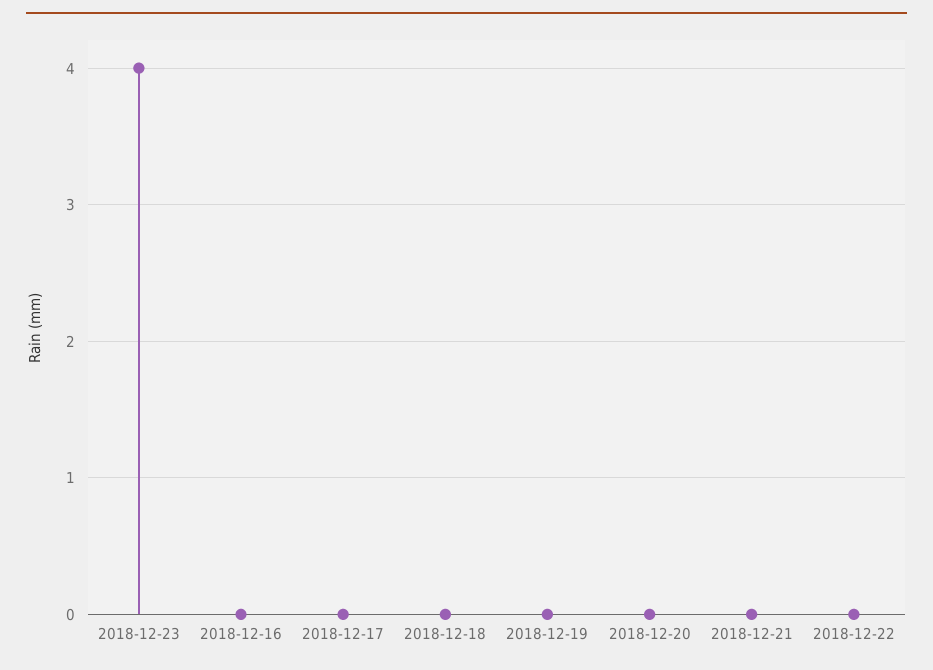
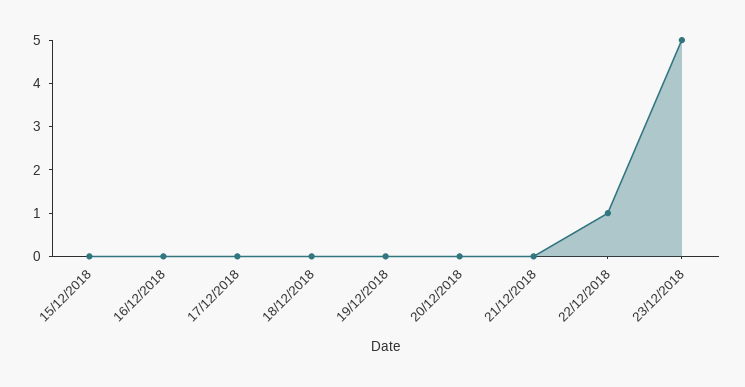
2018-12-23: 4 -> 5
2018-12-22: 0 -> 1
15/12/2018: none -> 0

